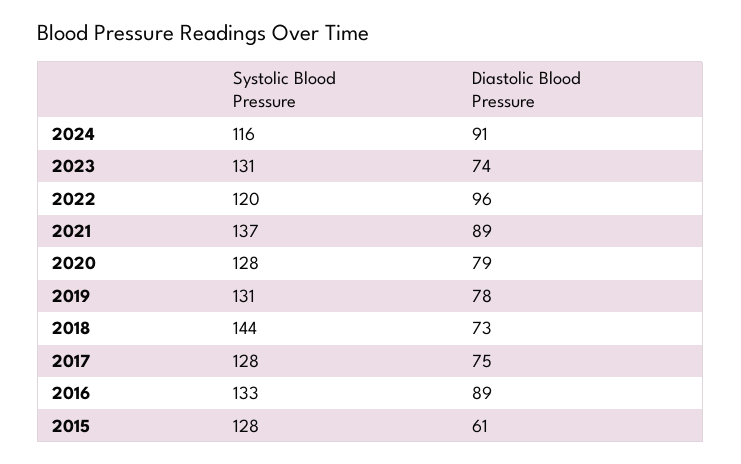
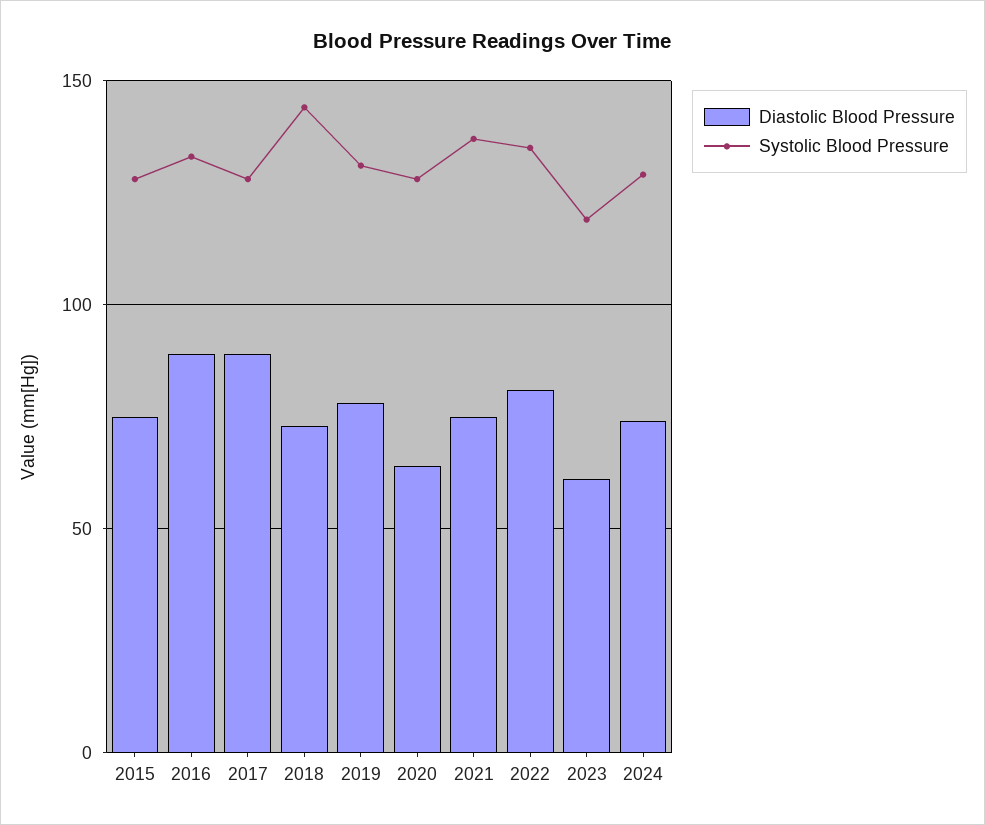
Systolic Blood Pressure, 2024: 116 -> 130
Diastolic Blood Pressure, 2024: 91 -> 75
Systolic Blood Pressure, 2023: 131 -> 120
Diastolic Blood Pressure, 2023: 74 -> 60
Systolic Blood Pressure, 2022: 120 -> 135
Diastolic Blood Pressure, 2022: 96 -> 80
Diastolic Blood Pressure, 2021: 89 -> 75
Diastolic Blood Pressure, 2020: 79 -> 65
Diastolic Blood Pressure, 2017: 75 -> 90
Diastolic Blood Pressure, 2015: 61 -> 75

